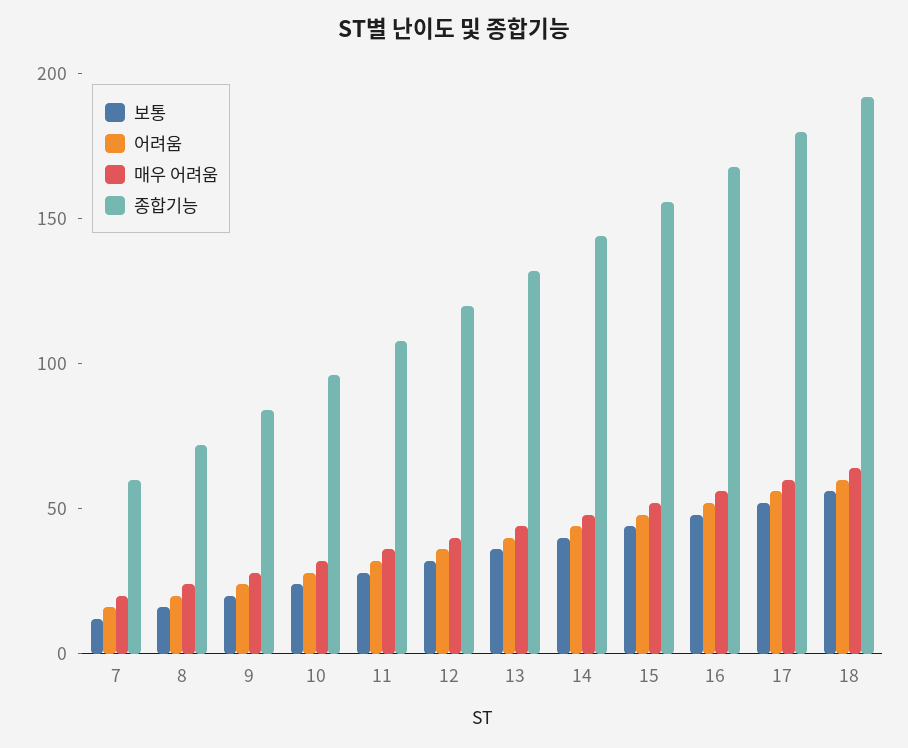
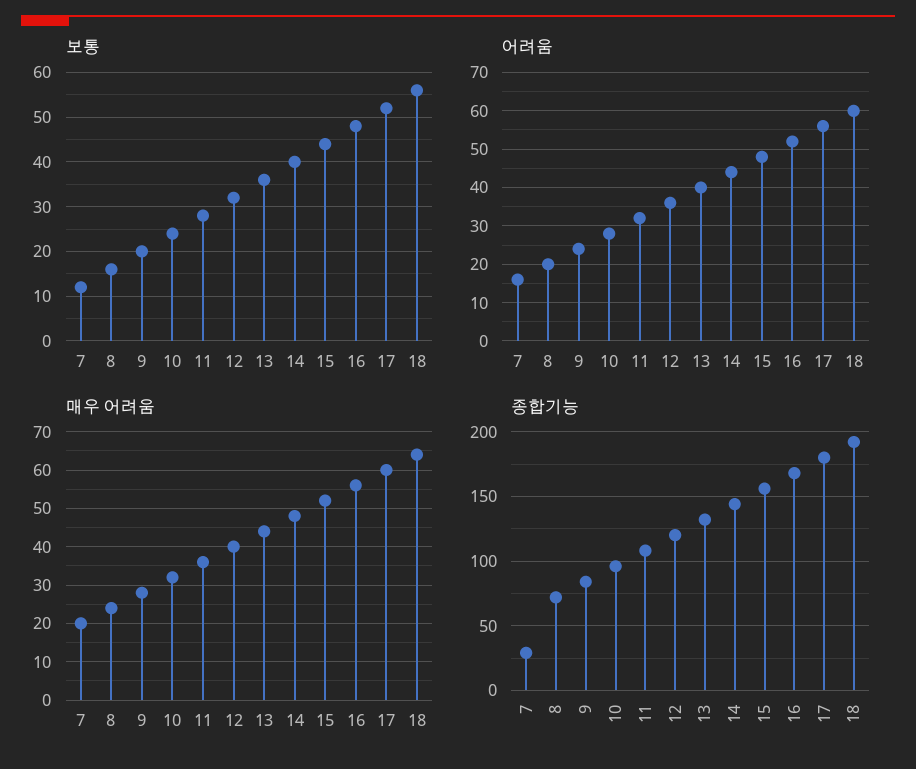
종합기능, 7: 60 -> 30

